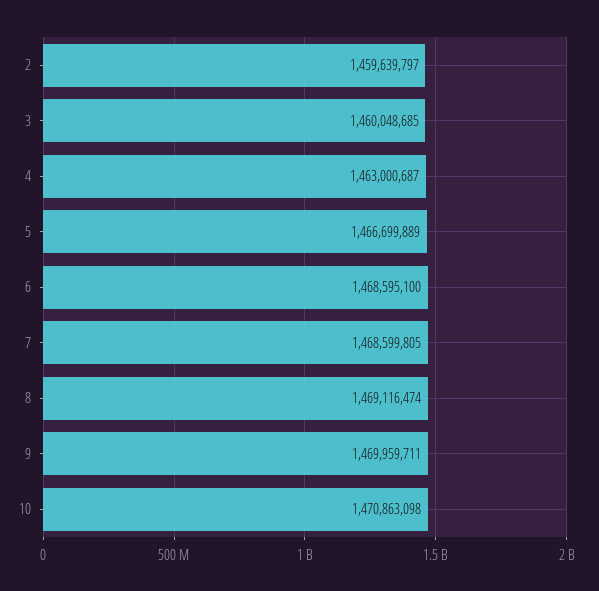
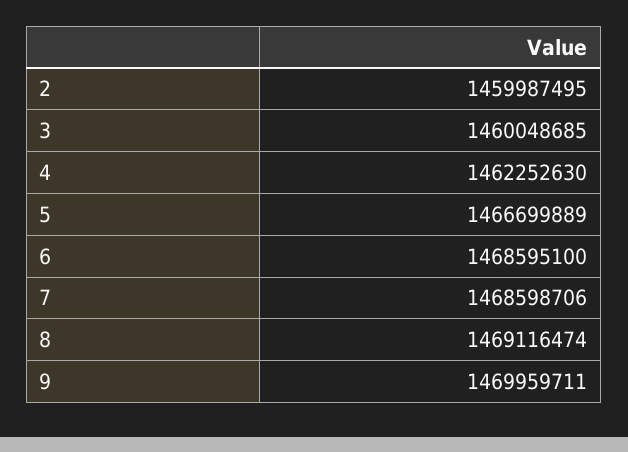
2: 1459639797 -> 1459987495
4: 1463000687 -> 1462252630
7: 1468599805 -> 1468598706
10: 1470863098 -> none

